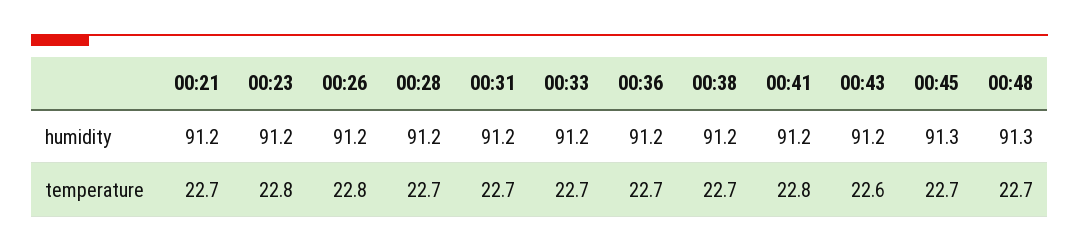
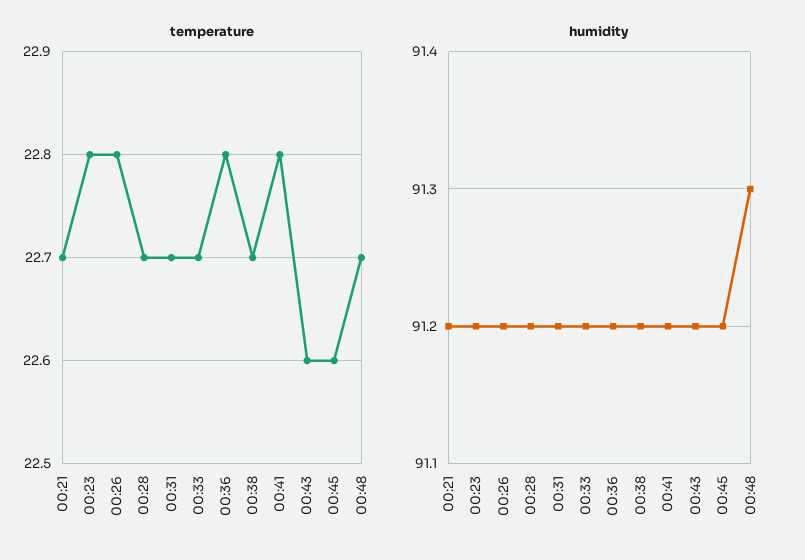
humidity, 00:45: 91.3 -> 91.2
temperature, 00:36: 22.7 -> 22.8
temperature, 00:45: 22.7 -> 22.6

